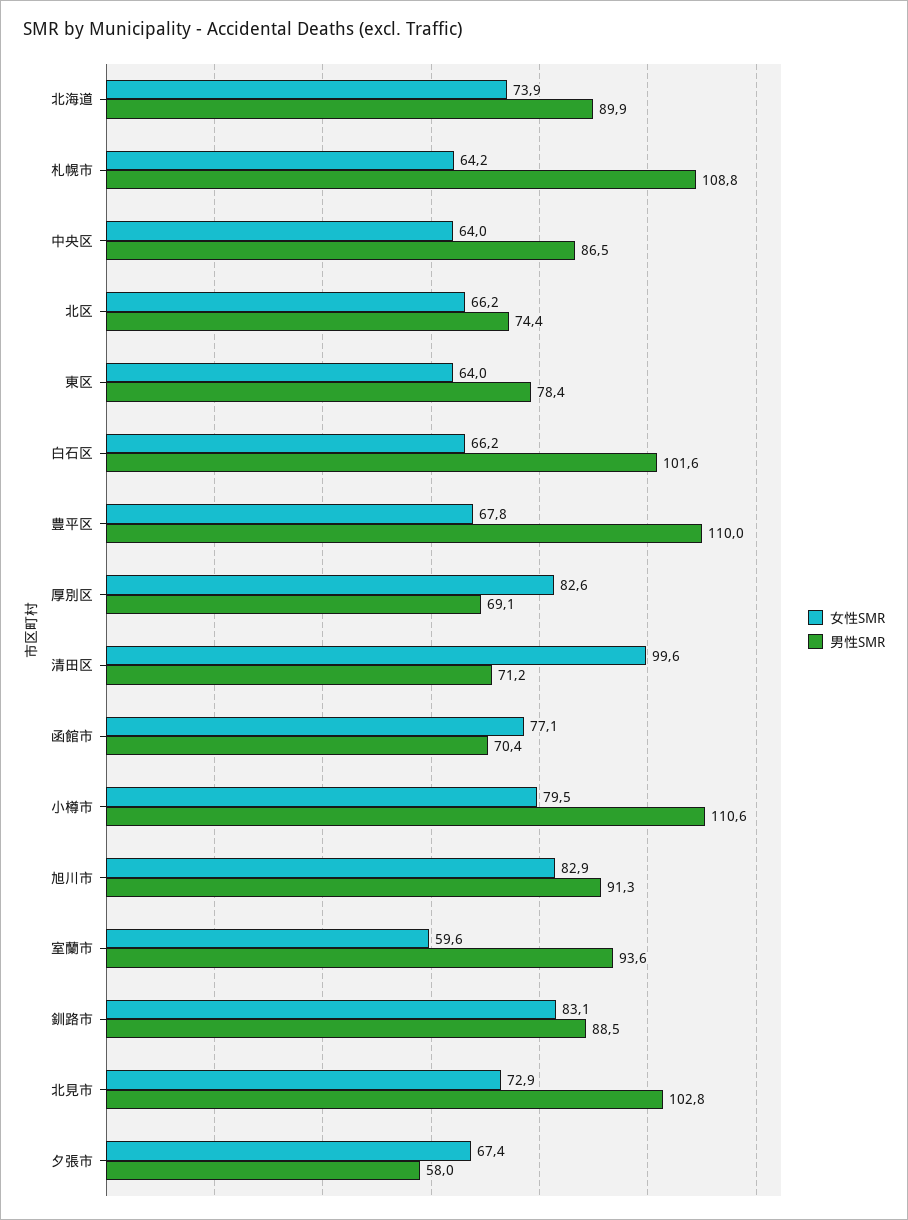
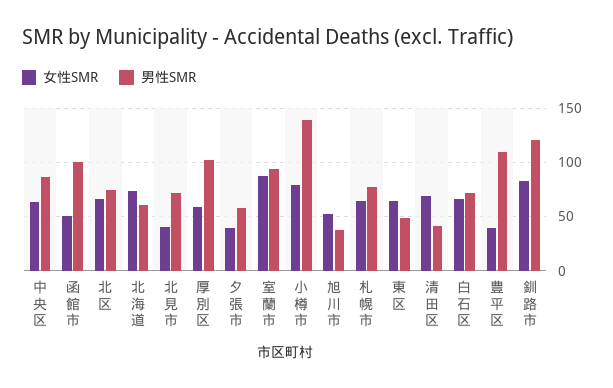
男性SMR, 北海道: 89.9 -> 60
男性SMR, 札幌市: 108.8 -> 80
男性SMR, 東区: 78.4 -> 50
男性SMR, 白石区: 101.6 -> 70
女性SMR, 豊平区: 67.8 -> 40
女性SMR, 厚別区: 82.6 -> 60
男性SMR, 厚別区: 69.1 -> 100
女性SMR, 清田区: 99.6 -> 70
男性SMR, 清田区: 71.2 -> 40
女性SMR, 函館市: 77.1 -> 50
男性SMR, 函館市: 70.4 -> 100
男性SMR, 小樽市: 110.6 -> 140
女性SMR, 旭川市: 82.9 -> 50
男性SMR, 旭川市: 91.3 -> 40
女性SMR, 室蘭市: 59.6 -> 90
男性SMR, 釧路市: 88.5 -> 120
女性SMR, 北見市: 72.9 -> 40
男性SMR, 北見市: 102.8 -> 70
女性SMR, 夕張市: 67.4 -> 40

